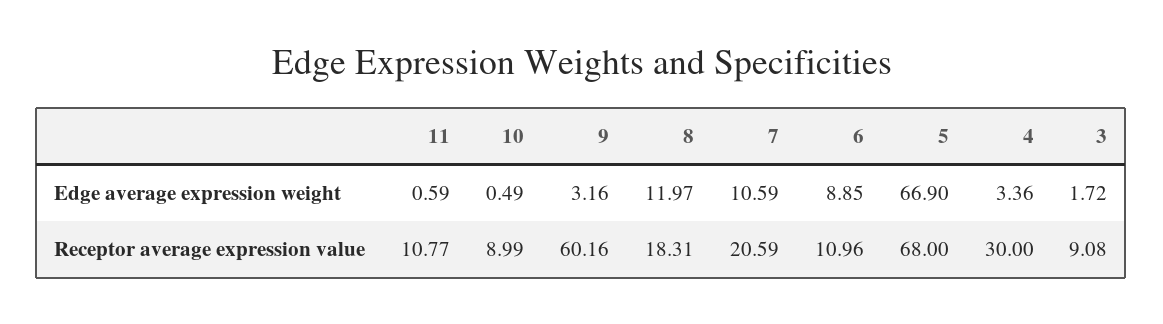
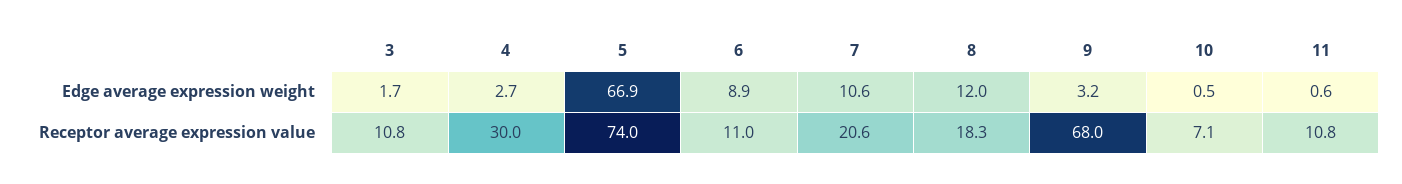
4, Edge average expression weight: 3.36 -> 2.7
10, Receptor average expression value: 8.99 -> 7.1
9, Receptor average expression value: 60.16 -> 68
5, Receptor average expression value: 68 -> 74
3, Receptor average expression value: 9.08 -> 10.8

